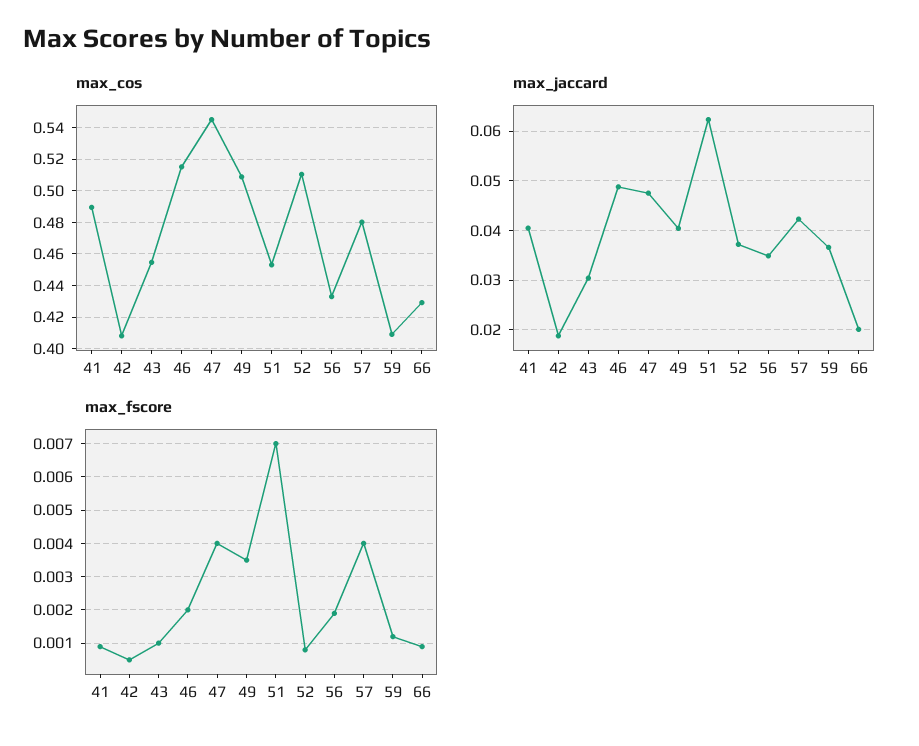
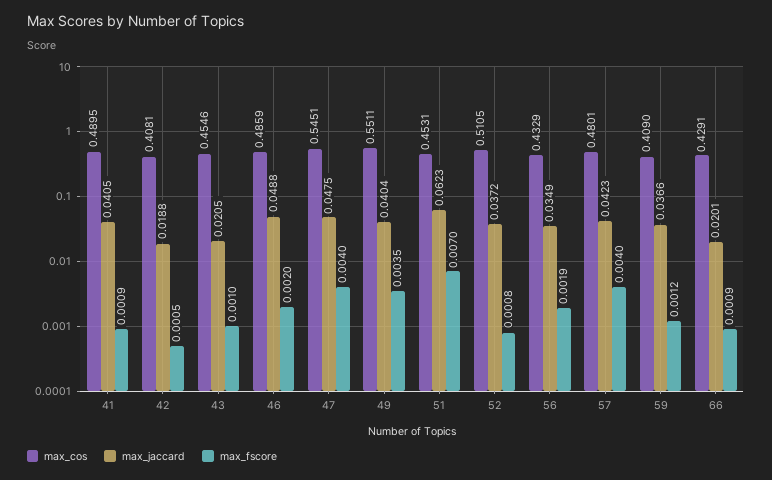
max_cos, 46: 0.515 -> 0.4859
max_cos, 49: 0.51 -> 0.5511
max_jaccard, 43: 0.03 -> 0.0205

